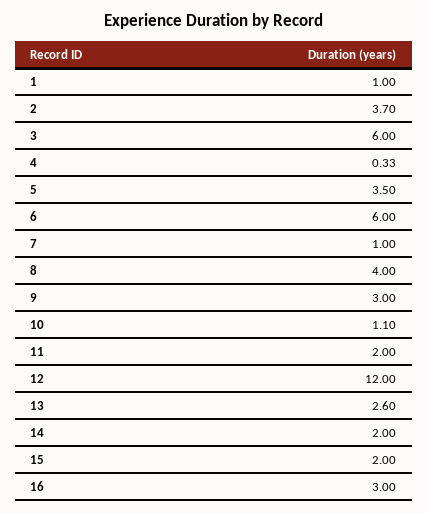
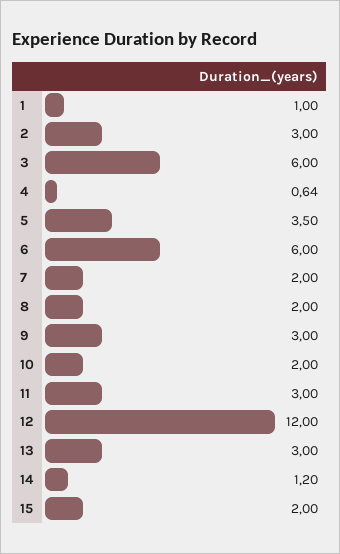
2: 3.7 -> 3
4: 0.33 -> 0.64
7: 1 -> 2
8: 4 -> 2
10: 1.1 -> 2
11: 2 -> 3
13: 2.6 -> 3
14: 2 -> 1.2
16: 3 -> none

